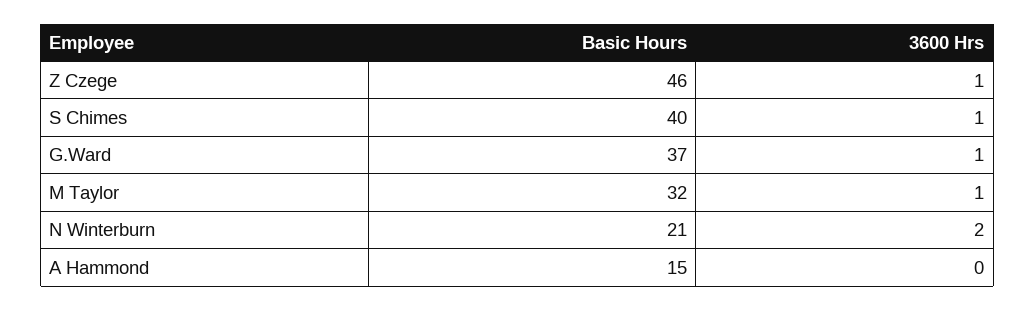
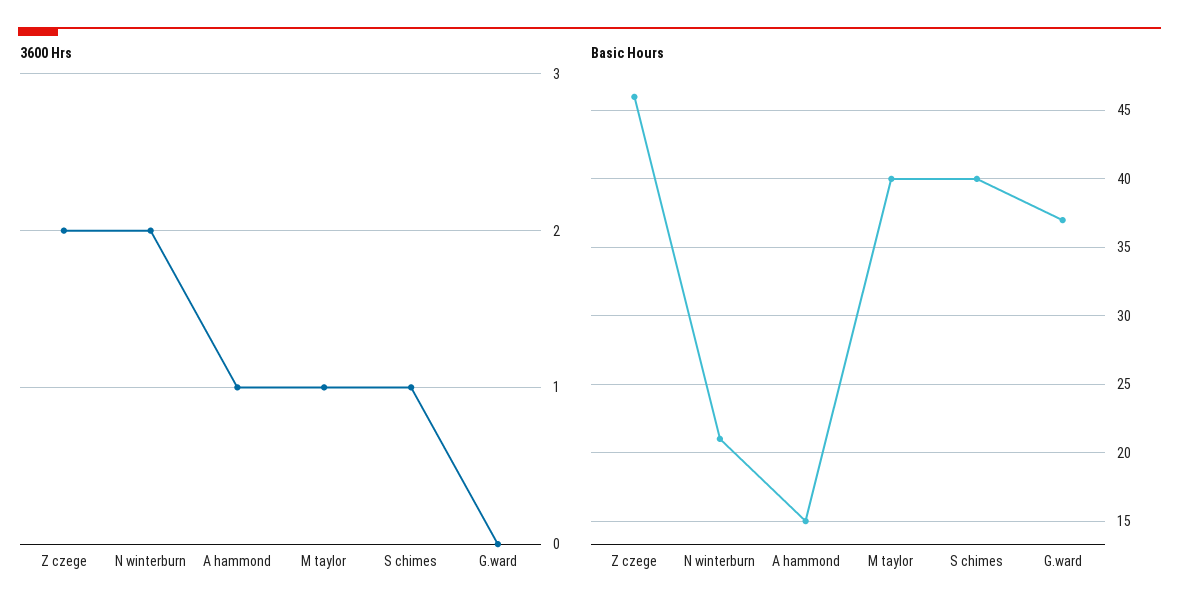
3600 Hrs, Z Czege: 1 -> 2
3600 Hrs, G.Ward: 1 -> 0
Basic Hours, M Taylor: 32 -> 40
3600 Hrs, A Hammond: 0 -> 1

